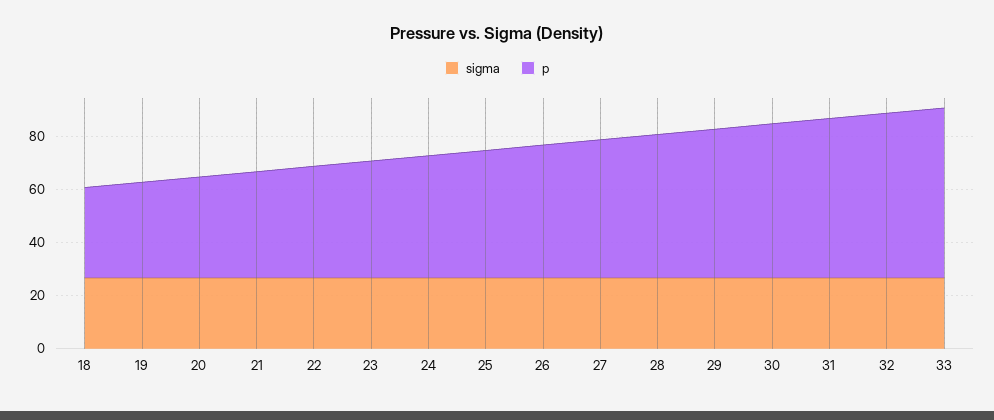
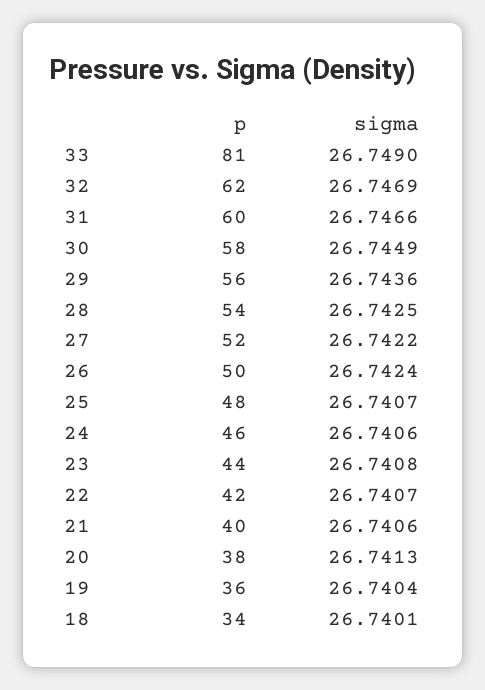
p, 33: 65 -> 81

